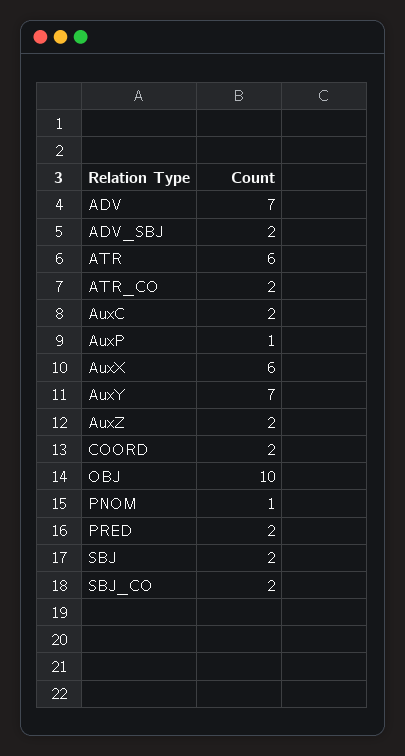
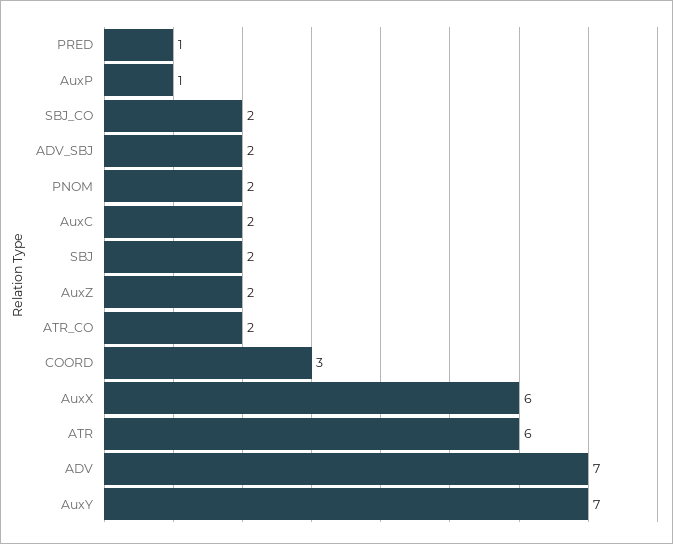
COORD: 2 -> 3
OBJ: 10 -> none
PNOM: 1 -> 2
PRED: 2 -> 1

